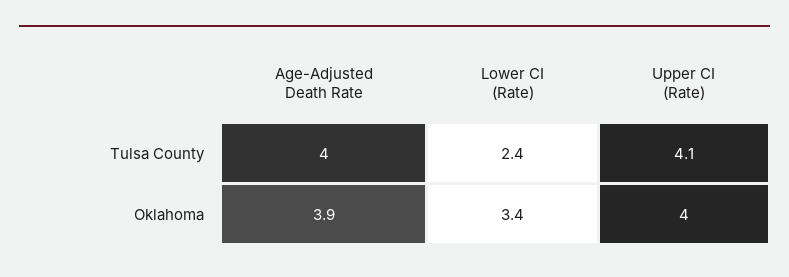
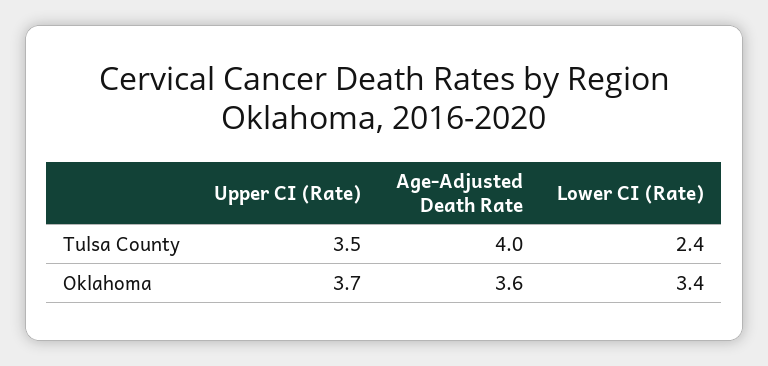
Upper CI (Rate), Tulsa County: 4.1 -> 3.5
Age-Adjusted Death Rate, Oklahoma: 3.9 -> 3.6
Upper CI (Rate), Oklahoma: 4 -> 3.7

